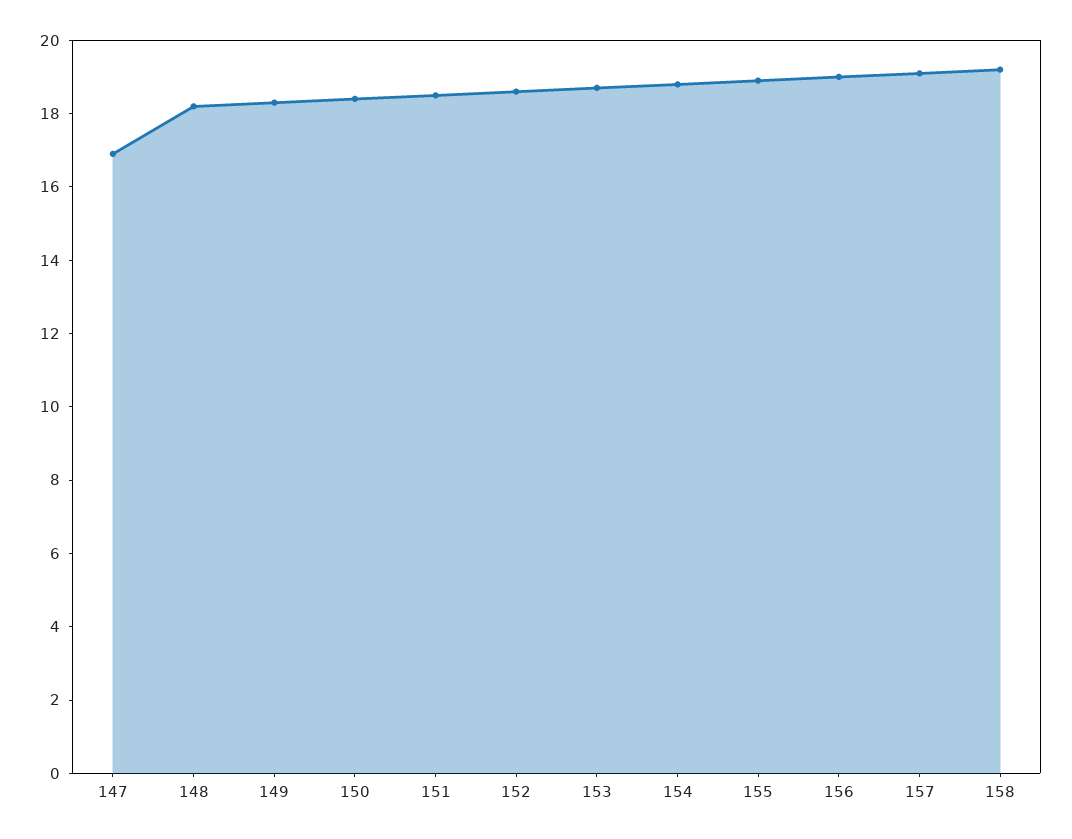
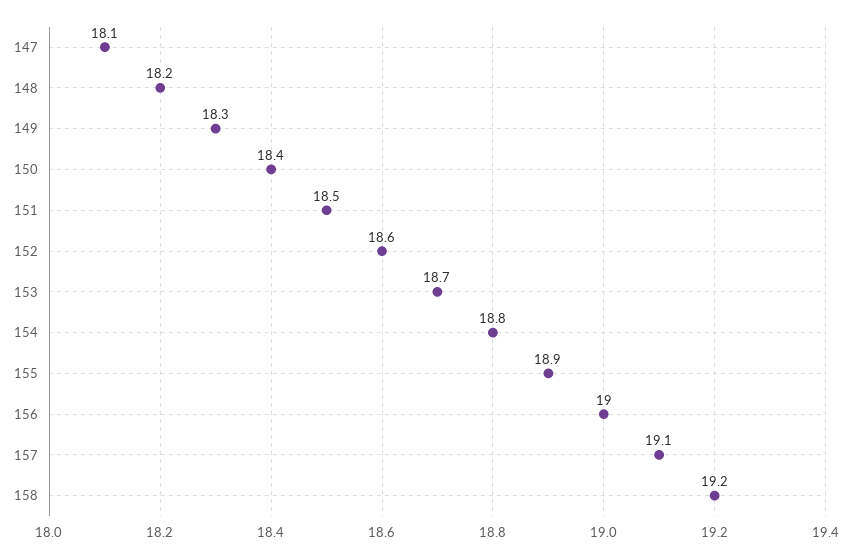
147: 17 -> 18.1

